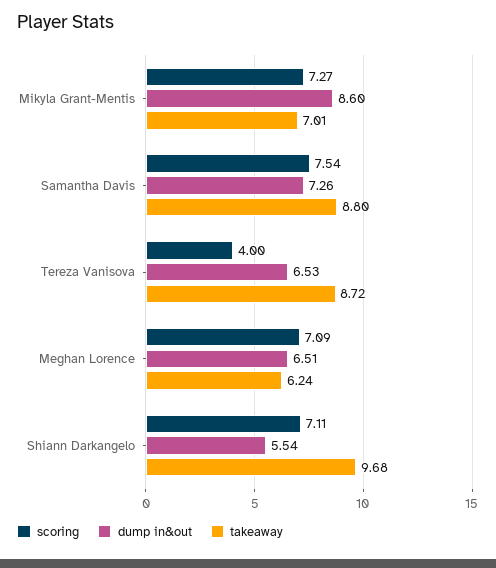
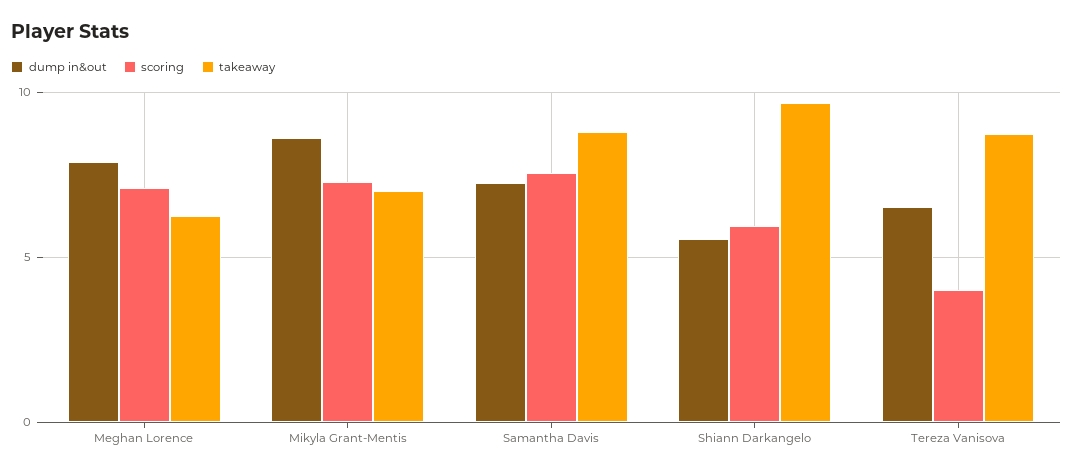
dump in&out, Meghan Lorence: 6.51 -> 8
scoring, Shiann Darkangelo: 7.11 -> 6

